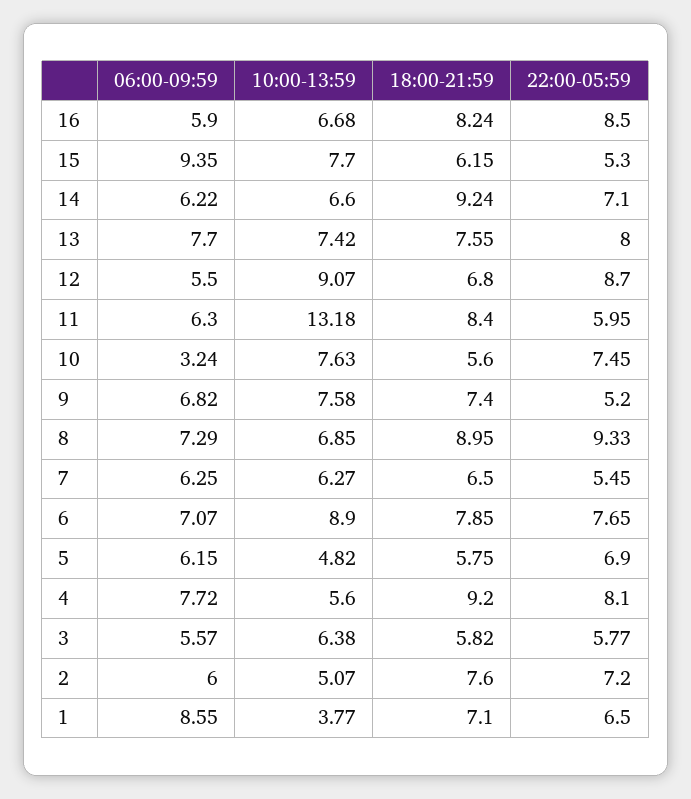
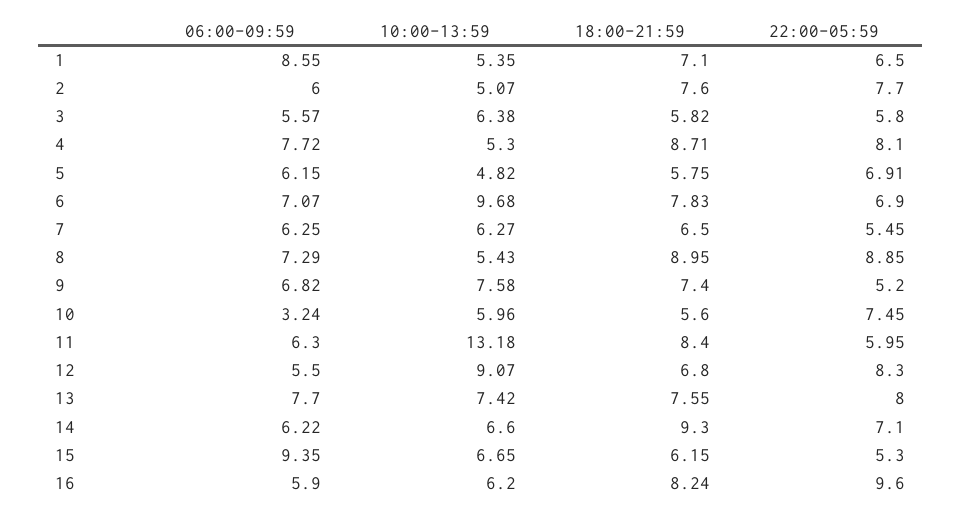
10:00-13:59, 16: 6.68 -> 6.2
22:00-05:59, 16: 8.5 -> 9.6
10:00-13:59, 15: 7.7 -> 6.65
18:00-21:59, 14: 9.24 -> 9.3
22:00-05:59, 12: 8.7 -> 8.3
10:00-13:59, 10: 7.63 -> 5.96
10:00-13:59, 8: 6.85 -> 5.43
22:00-05:59, 8: 9.33 -> 8.85
10:00-13:59, 6: 8.9 -> 9.68
18:00-21:59, 6: 7.85 -> 7.83
22:00-05:59, 6: 7.65 -> 6.9
22:00-05:59, 5: 6.9 -> 6.91
10:00-13:59, 4: 5.6 -> 5.3
18:00-21:59, 4: 9.2 -> 8.71
22:00-05:59, 3: 5.77 -> 5.8
22:00-05:59, 2: 7.2 -> 7.7
10:00-13:59, 1: 3.77 -> 5.35

